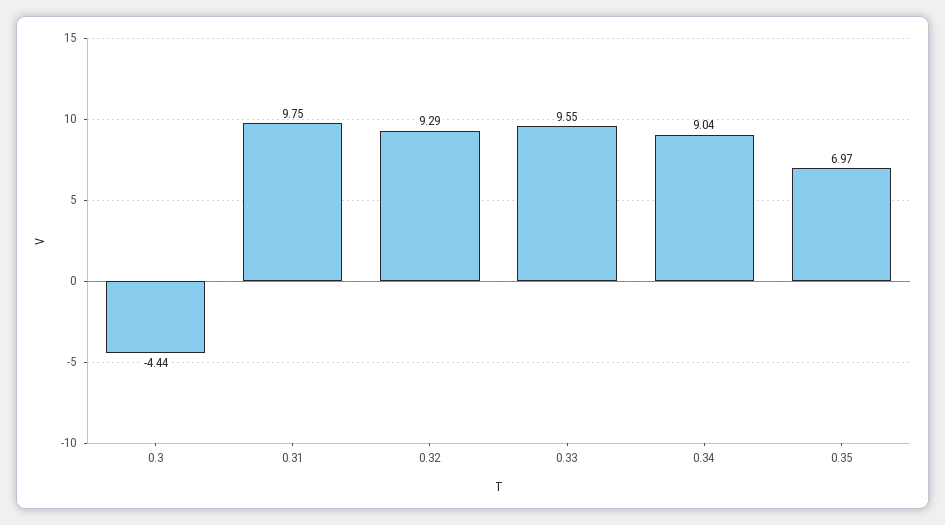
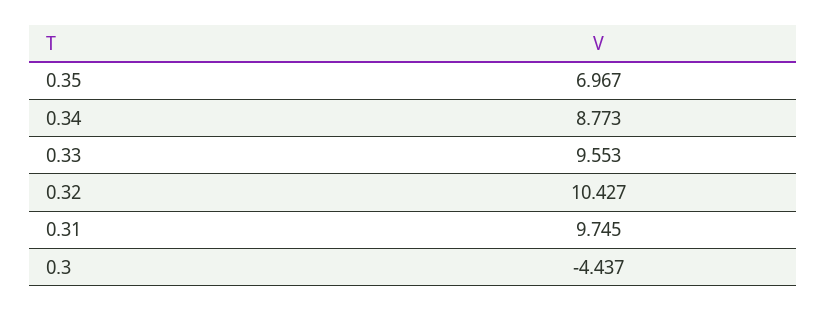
0.32: 9.29 -> 10.427
0.34: 9.04 -> 8.773

